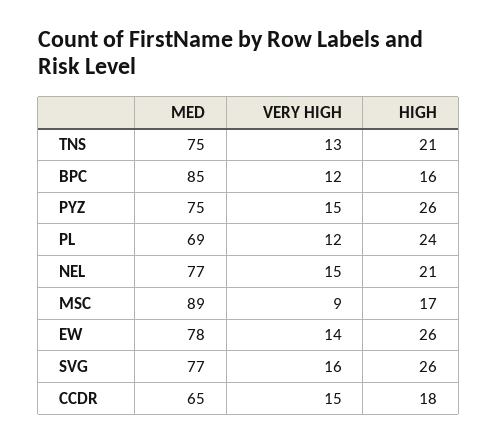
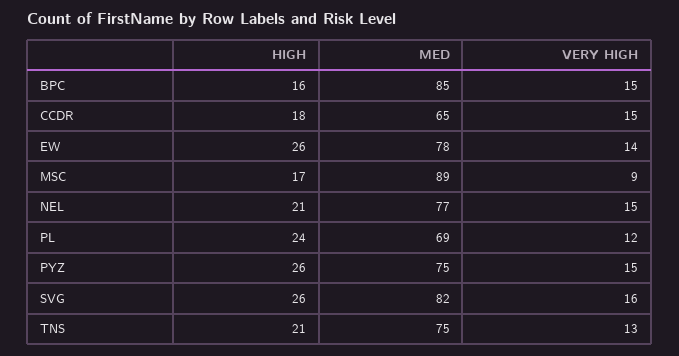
VERY HIGH, BPC: 12 -> 15
MED, SVG: 77 -> 82

